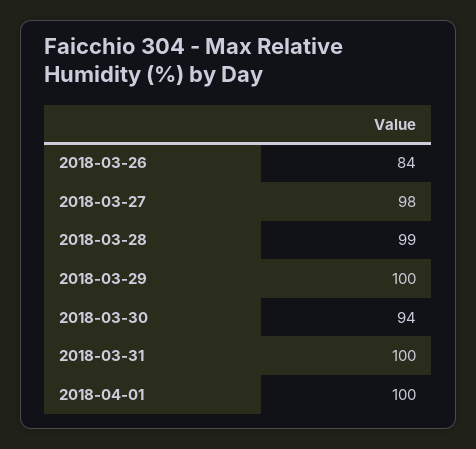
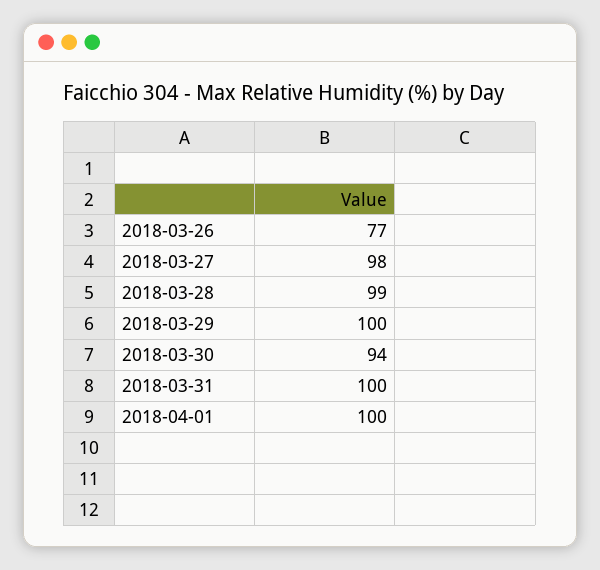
2018-03-26: 84 -> 77

